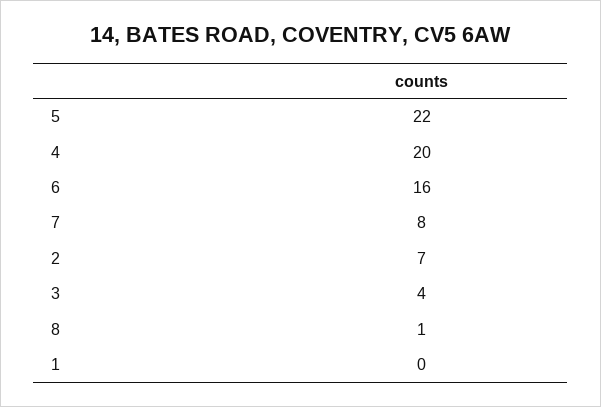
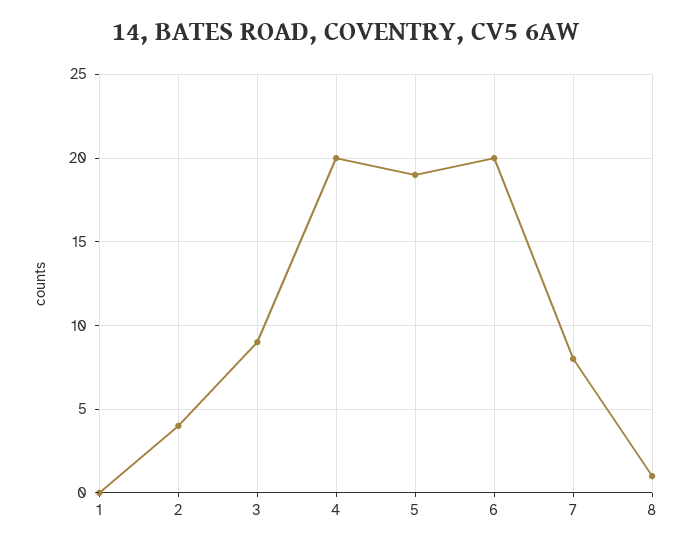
5: 22 -> 19
6: 16 -> 20
2: 7 -> 4
3: 4 -> 9

